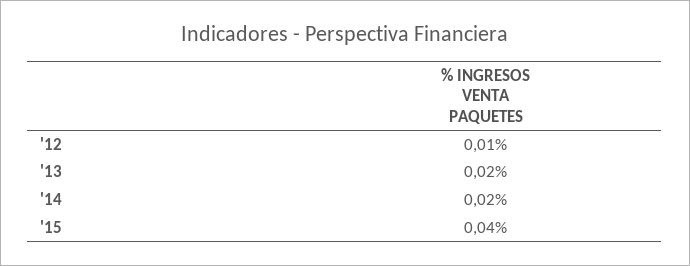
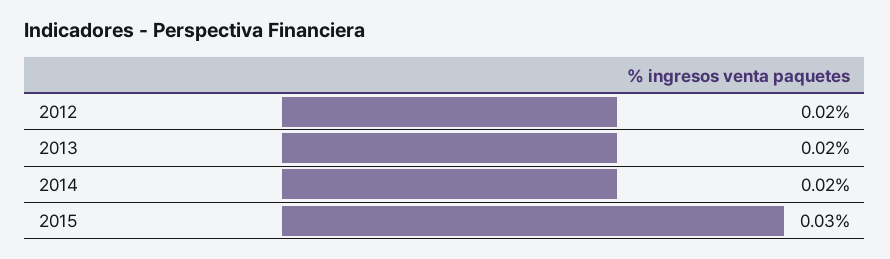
'12: 0.01 -> 0.02
'15: 0.04 -> 0.03

